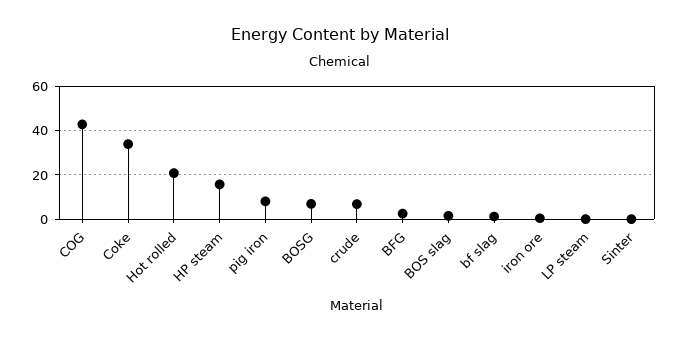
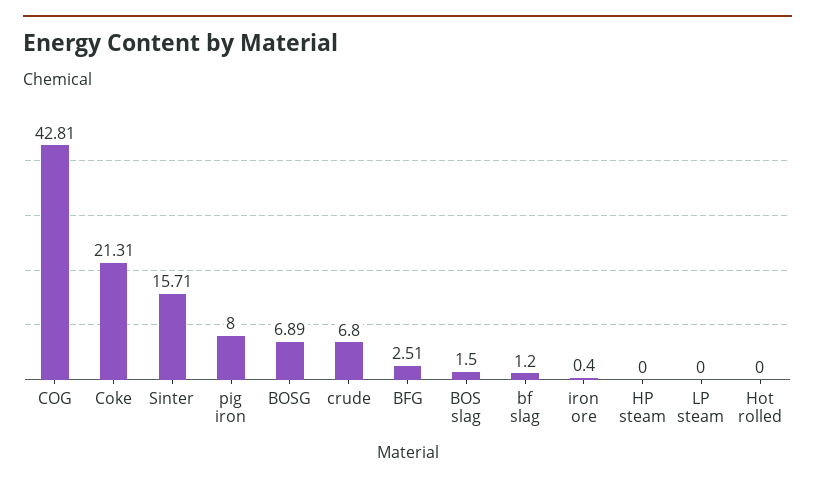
Coke: 35 -> 21.31
Hot rolled: 20 -> 0
HP steam: 15 -> 0
Sinter: 0 -> 15.71

